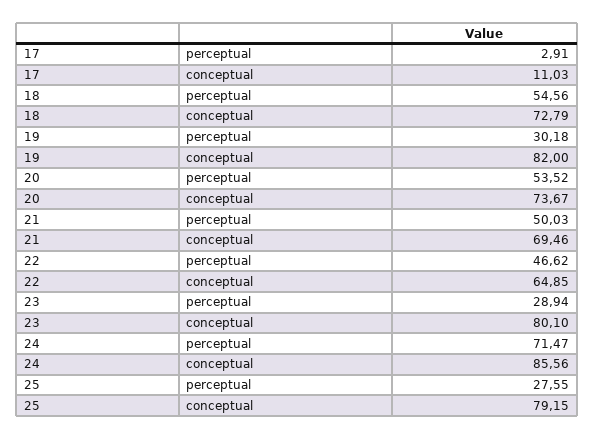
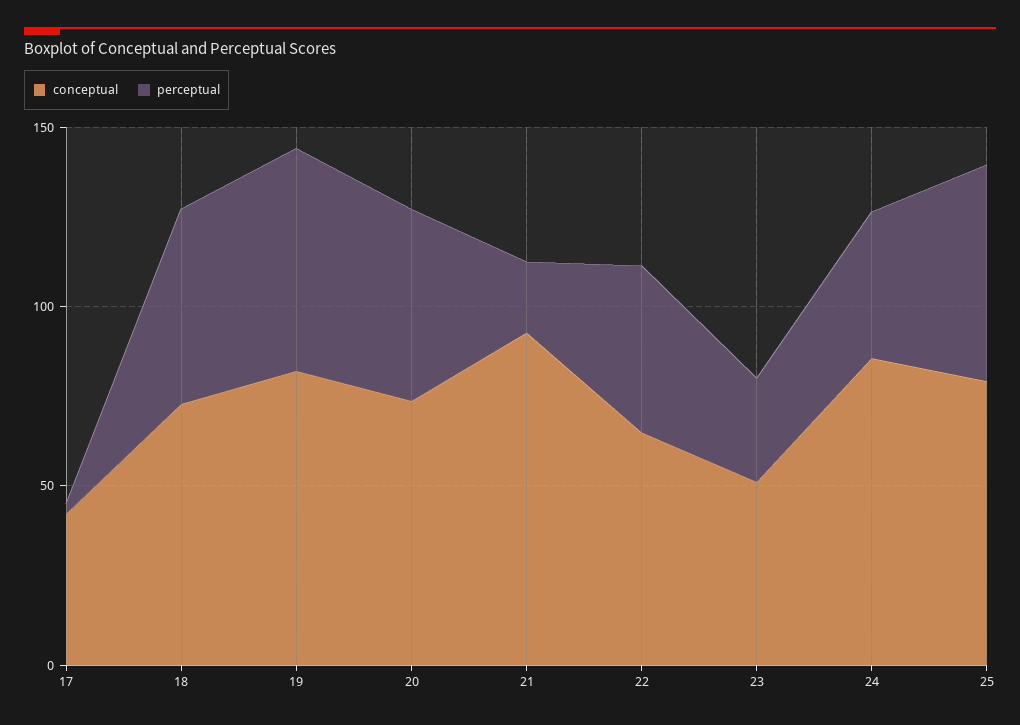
conceptual, 17: 11.03 -> 40
perceptual, 19: 30.18 -> 60
perceptual, 21: 50.03 -> 20
conceptual, 21: 69.46 -> 90
conceptual, 23: 80.1 -> 50
perceptual, 24: 71.47 -> 40
perceptual, 25: 27.55 -> 60

